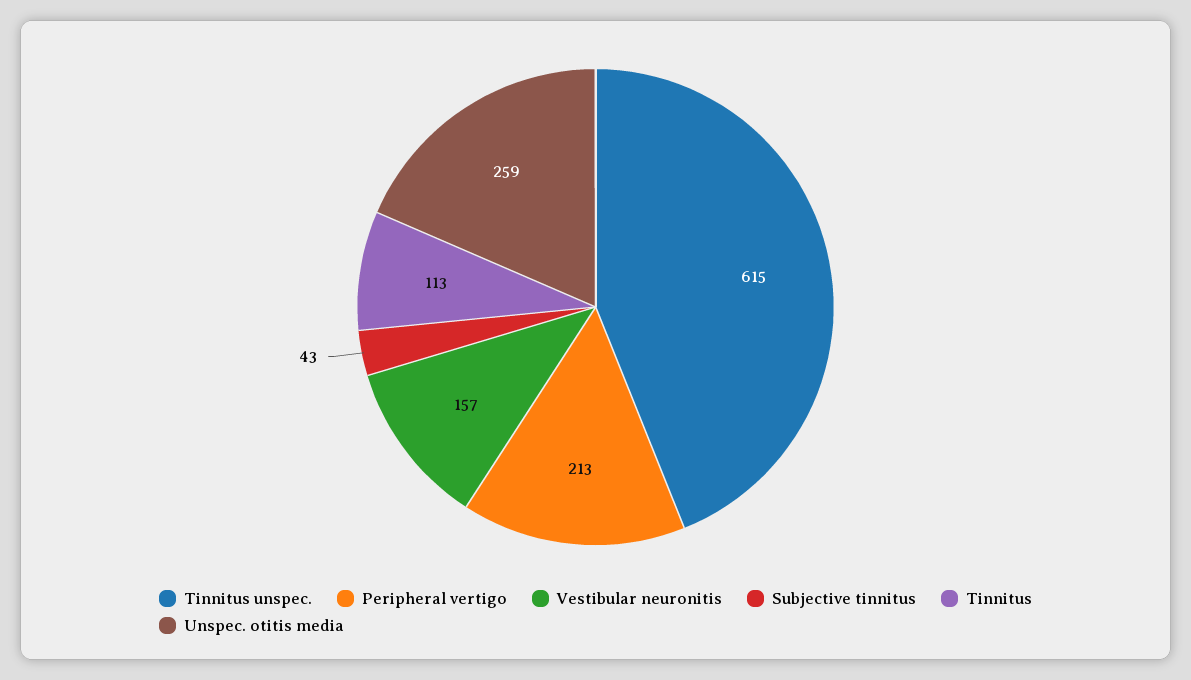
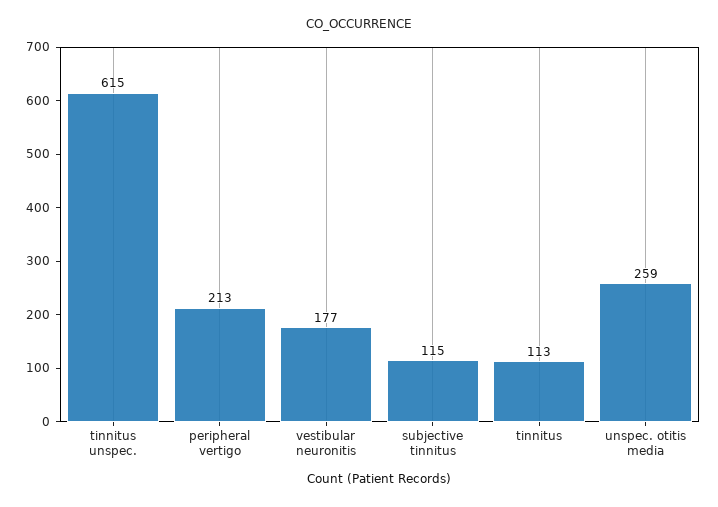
Vestibular neuronitis: 157 -> 177
Subjective tinnitus: 43 -> 115

